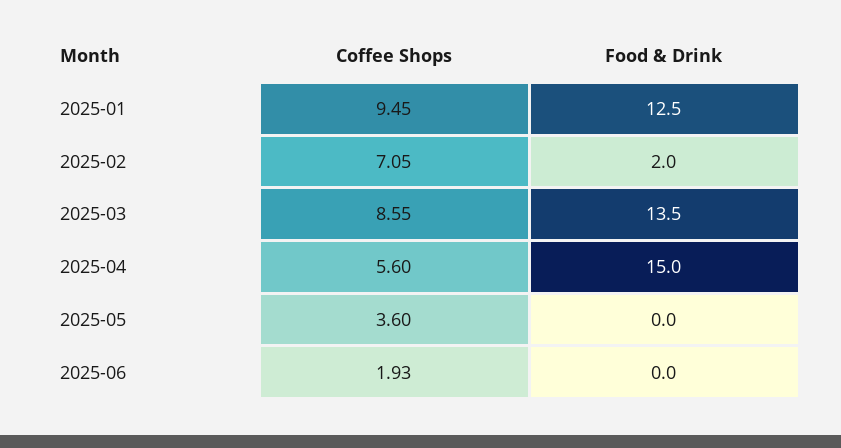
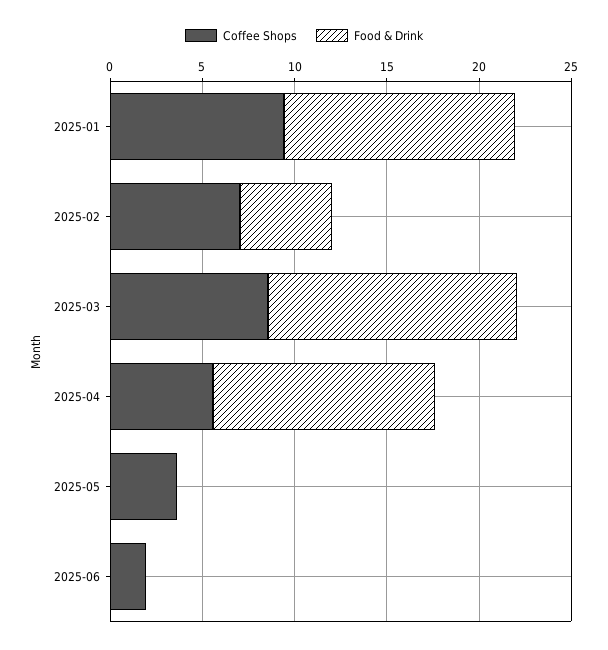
Food & Drink, 2025-02: 2 -> 5
Food & Drink, 2025-04: 15 -> 12

